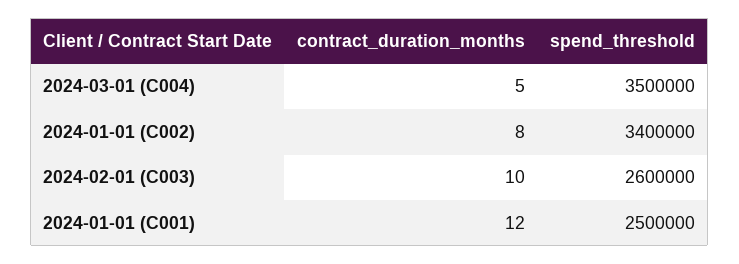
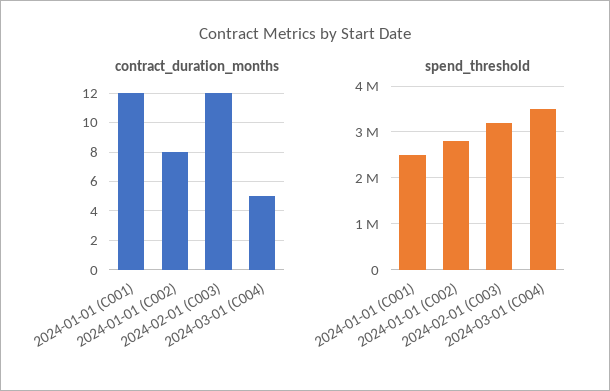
spend_threshold, 2024-01-01 (C002): 3400000 -> 2800000
contract_duration_months, 2024-02-01 (C003): 10 -> 12
spend_threshold, 2024-02-01 (C003): 2600000 -> 3200000

